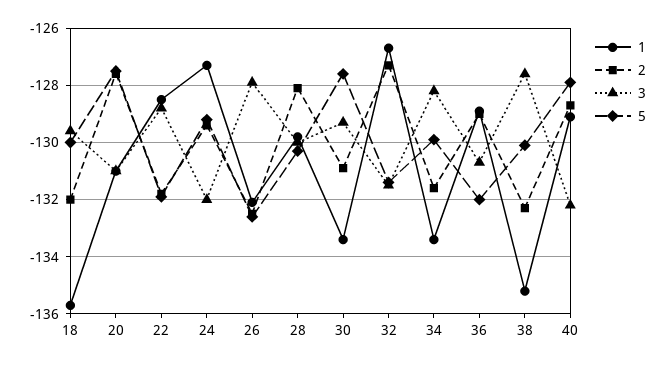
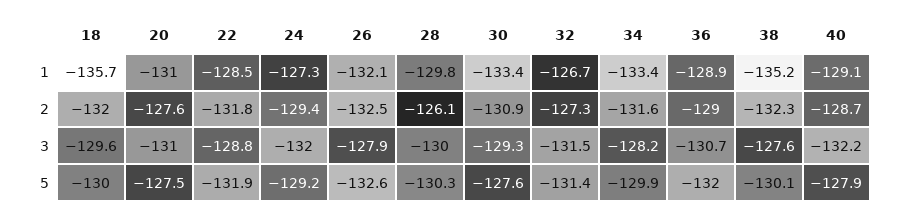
2, 28: -128 -> -126.1

